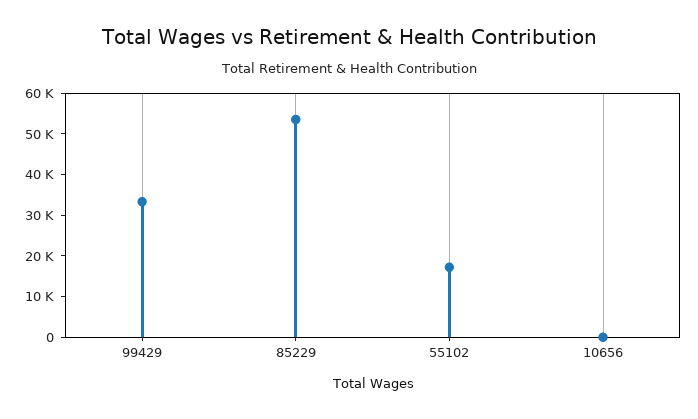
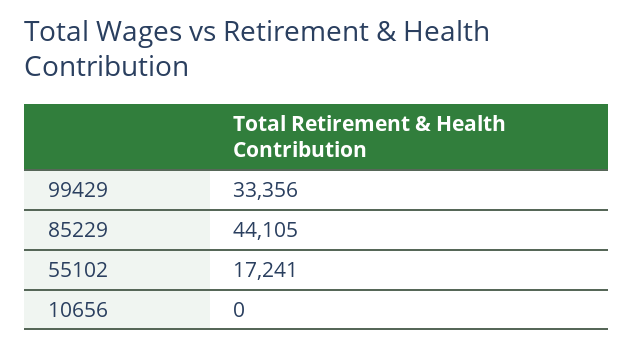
85229: 54000 -> 44105

